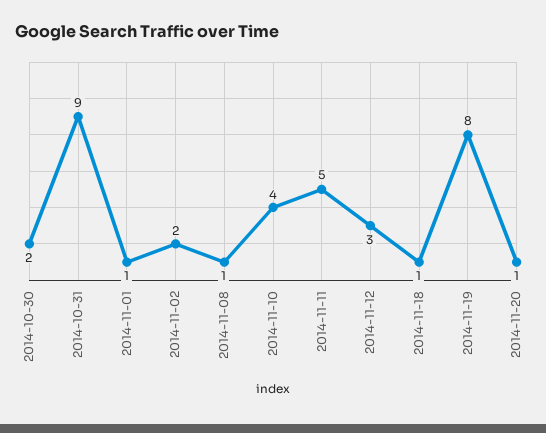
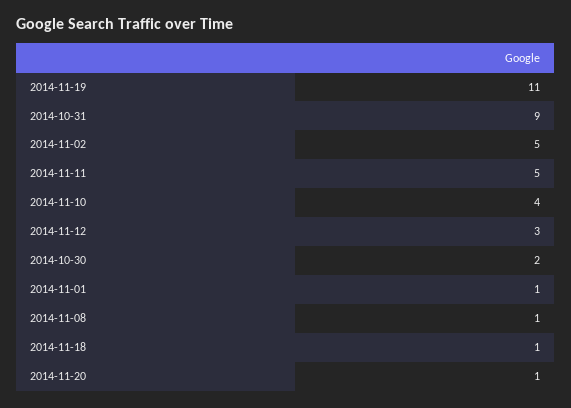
2014-11-02: 2 -> 5
2014-11-19: 8 -> 11

